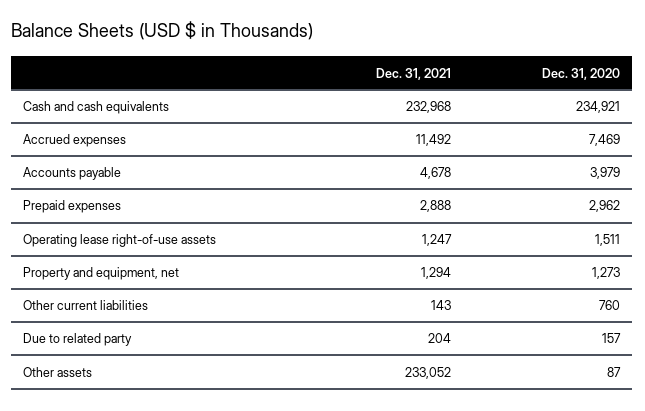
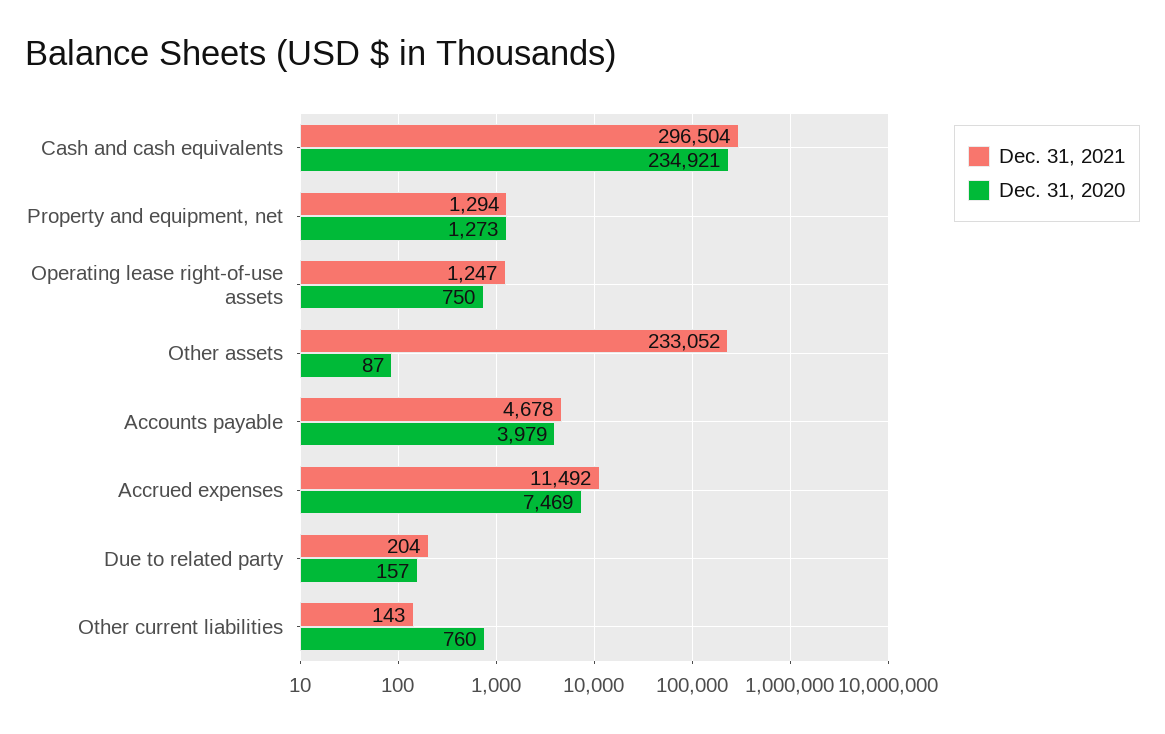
Dec. 31, 2021, Cash and cash equivalents: 232968 -> 296504
Dec. 31, 2021, Prepaid expenses: 2888 -> none
Dec. 31, 2020, Prepaid expenses: 2962 -> none
Dec. 31, 2020, Operating lease right-of-use assets: 1511 -> 750

